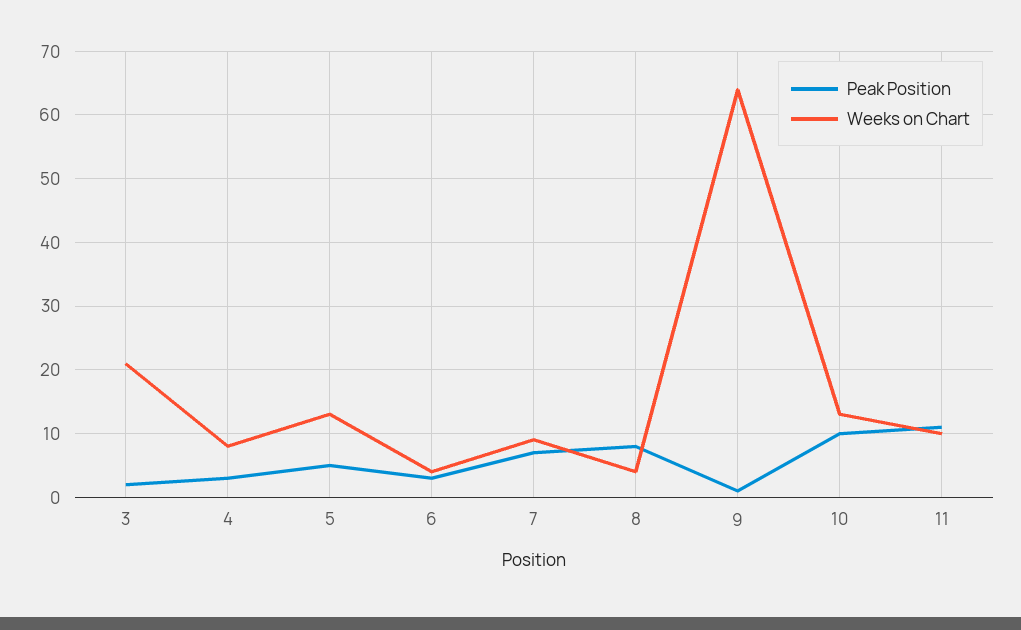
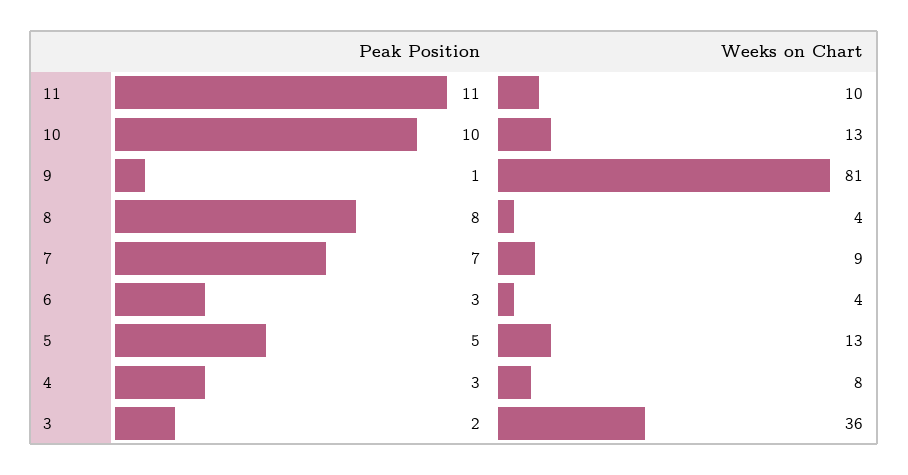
Weeks on Chart, 3: 21 -> 36
Weeks on Chart, 9: 64 -> 81

